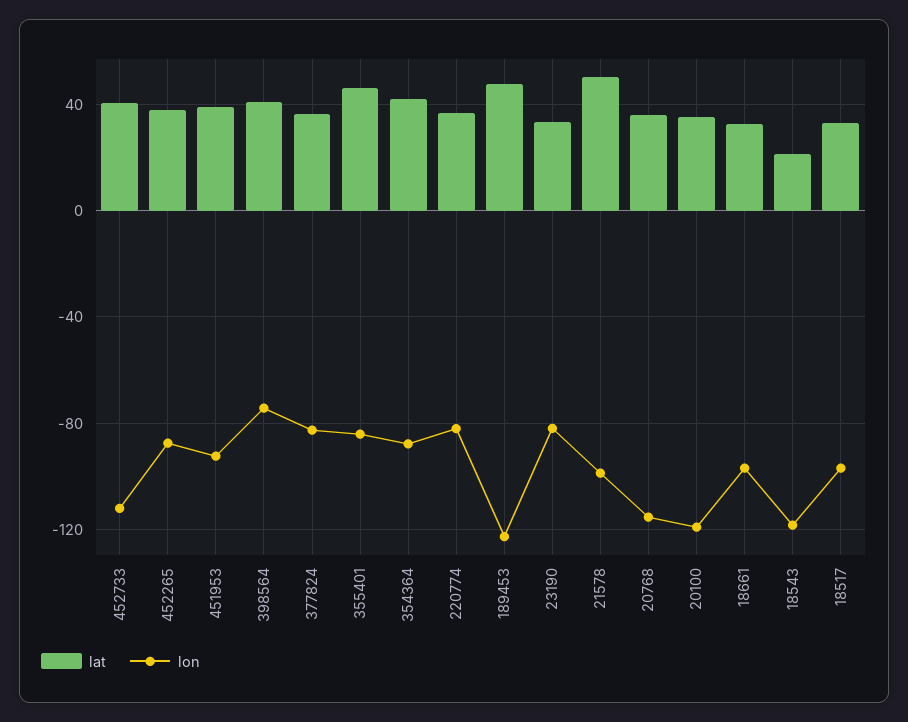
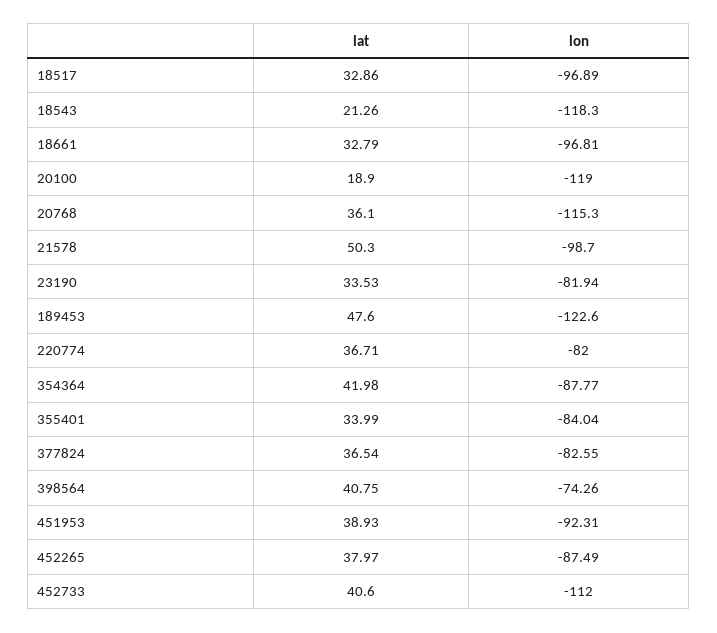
lat, 355401: 45 -> 33.99
lat, 20100: 35 -> 18.9

